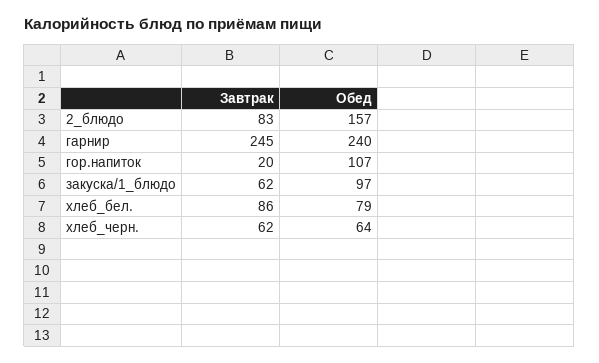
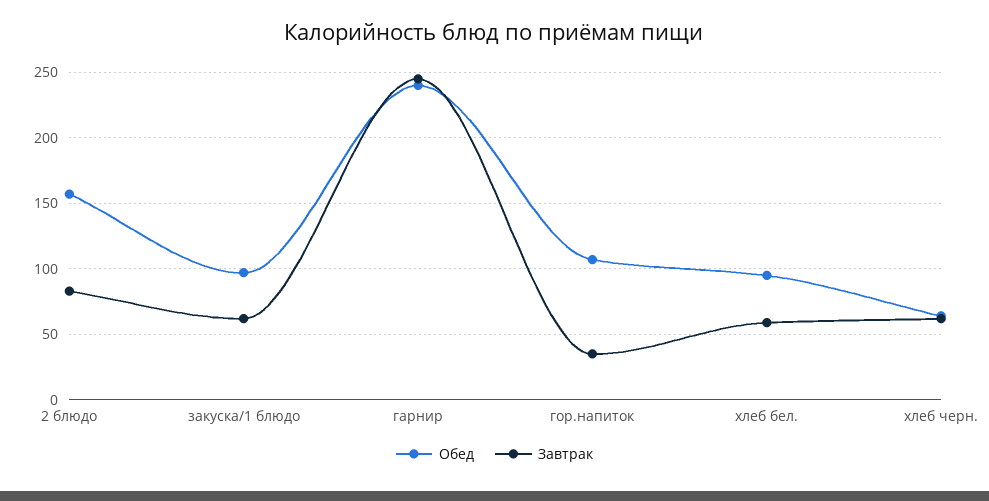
Завтрак, гор.напиток: 20 -> 35
Завтрак, хлеб_бел.: 86 -> 60
Обед, хлеб_бел.: 79 -> 95

